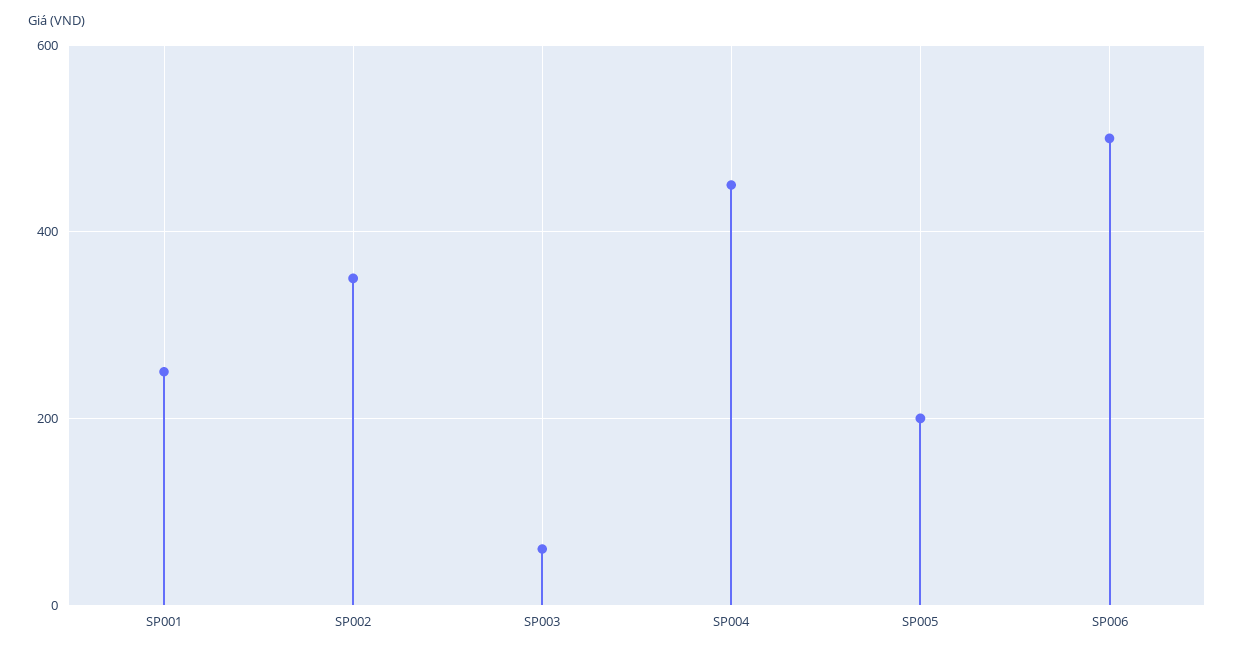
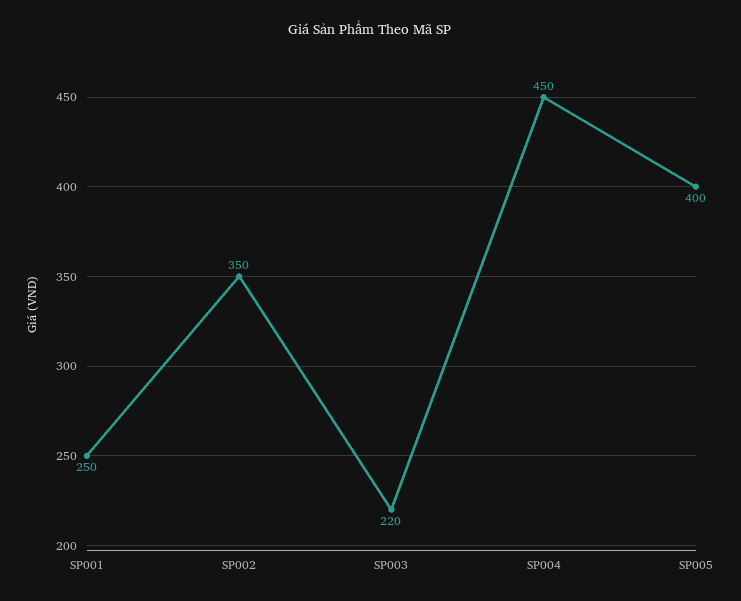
SP003: 60 -> 220
SP005: 200 -> 400
SP006: 500 -> none

